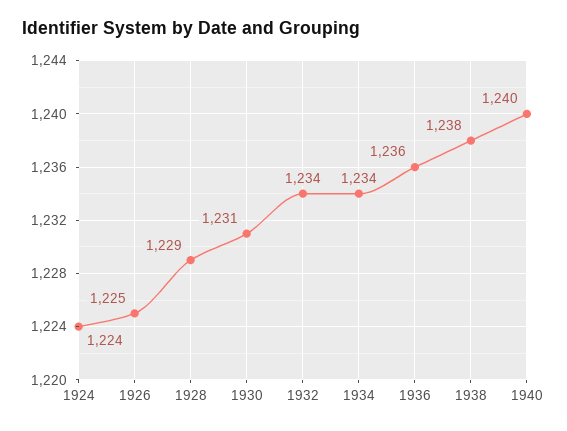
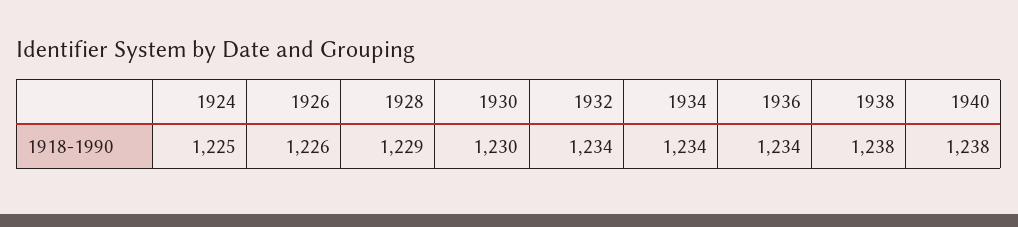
1924: 1224 -> 1225
1926: 1225 -> 1226
1930: 1231 -> 1230
1936: 1236 -> 1234
1940: 1240 -> 1238

